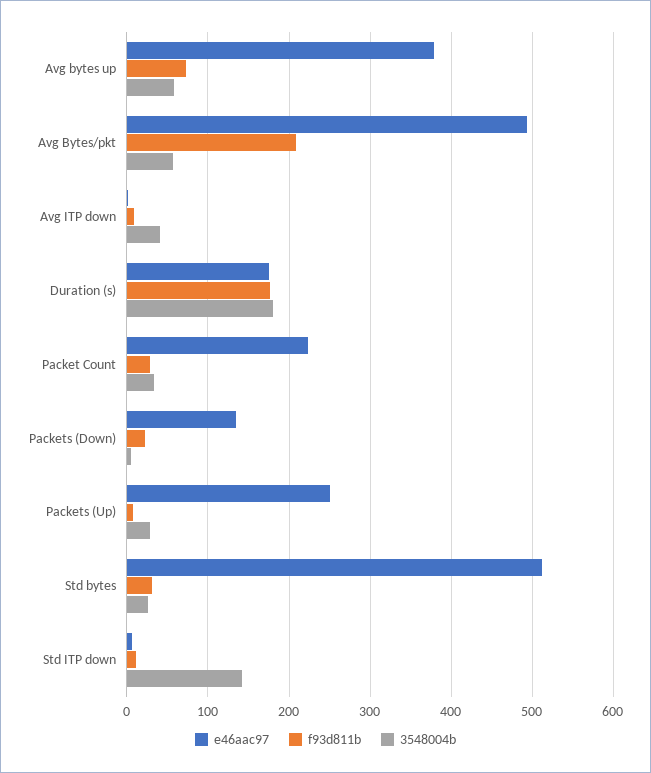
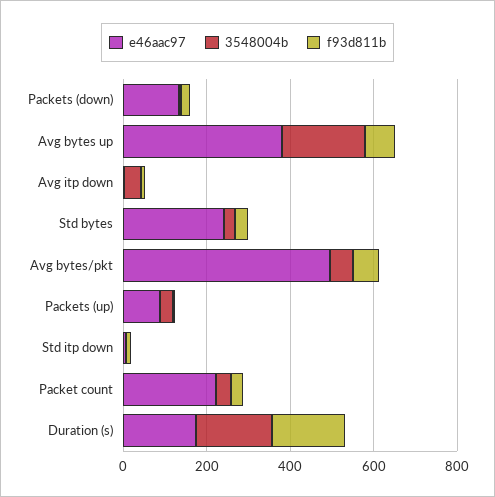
3548004b, Avg bytes up: 60 -> 200
f93d811b, Avg Bytes/pkt: 210 -> 50
e46aac97, Packets (Up): 250 -> 100
e46aac97, Std bytes: 510 -> 250
3548004b, Std ITP down: 140 -> 0

